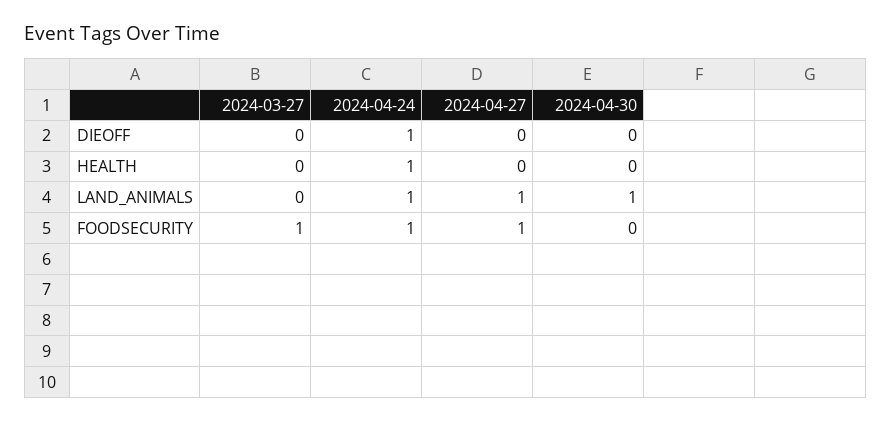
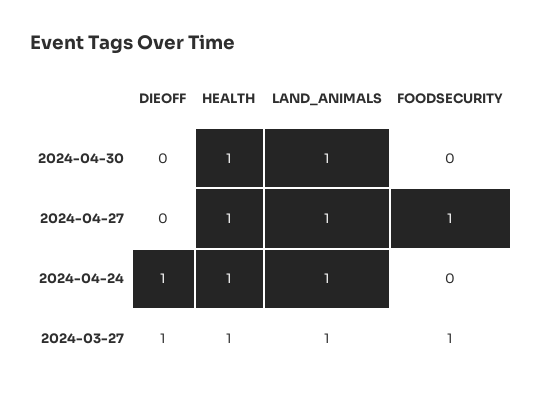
2024-03-27, DIEOFF: 0 -> 1
2024-03-27, HEALTH: 0 -> 1
2024-04-27, HEALTH: 0 -> 1
2024-04-30, HEALTH: 0 -> 1
2024-03-27, LAND_ANIMALS: 0 -> 1
2024-04-24, FOODSECURITY: 1 -> 0

